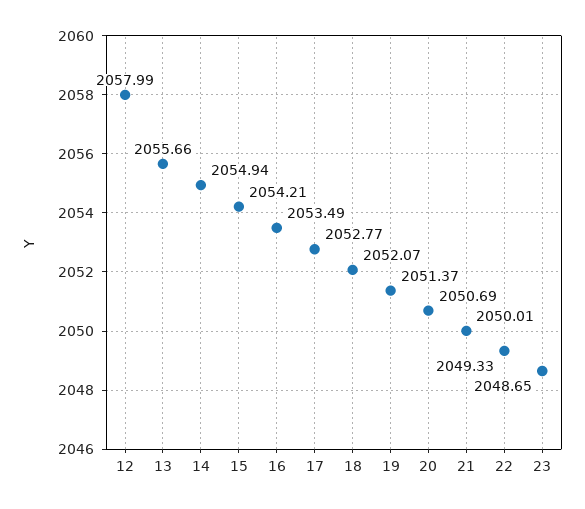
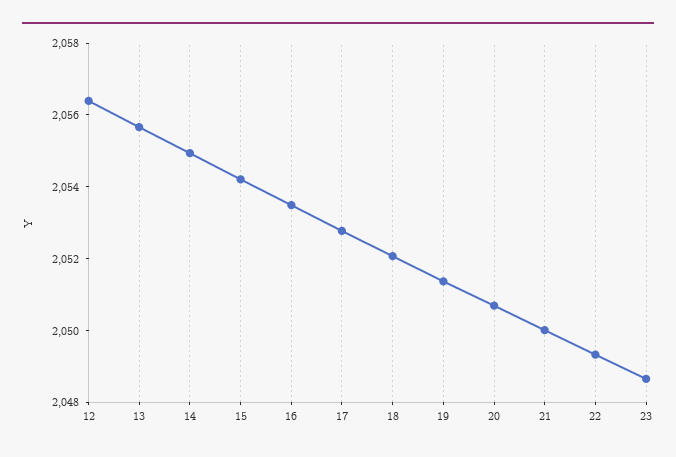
12: 2057.99 -> 2056.5

